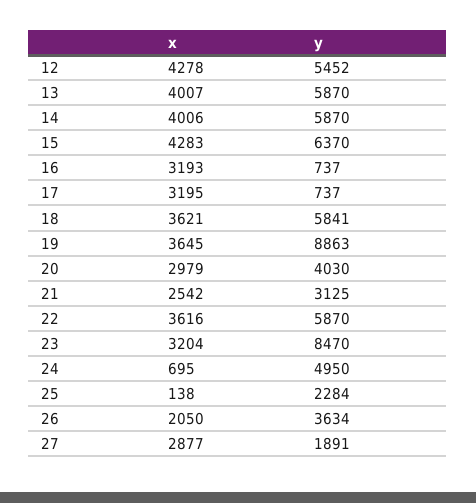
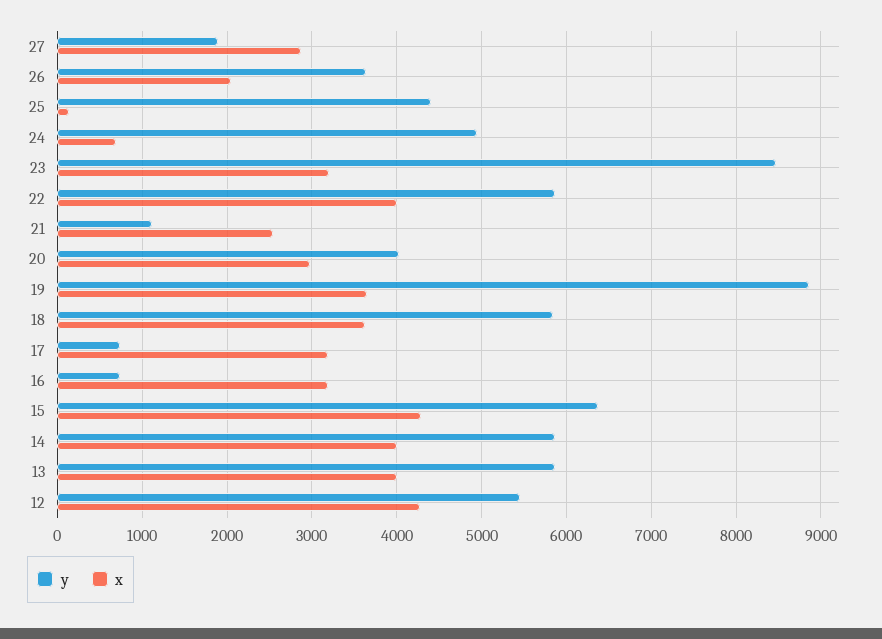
y, 21: 3125 -> 1100
x, 22: 3616 -> 4000
y, 25: 2284 -> 4400

